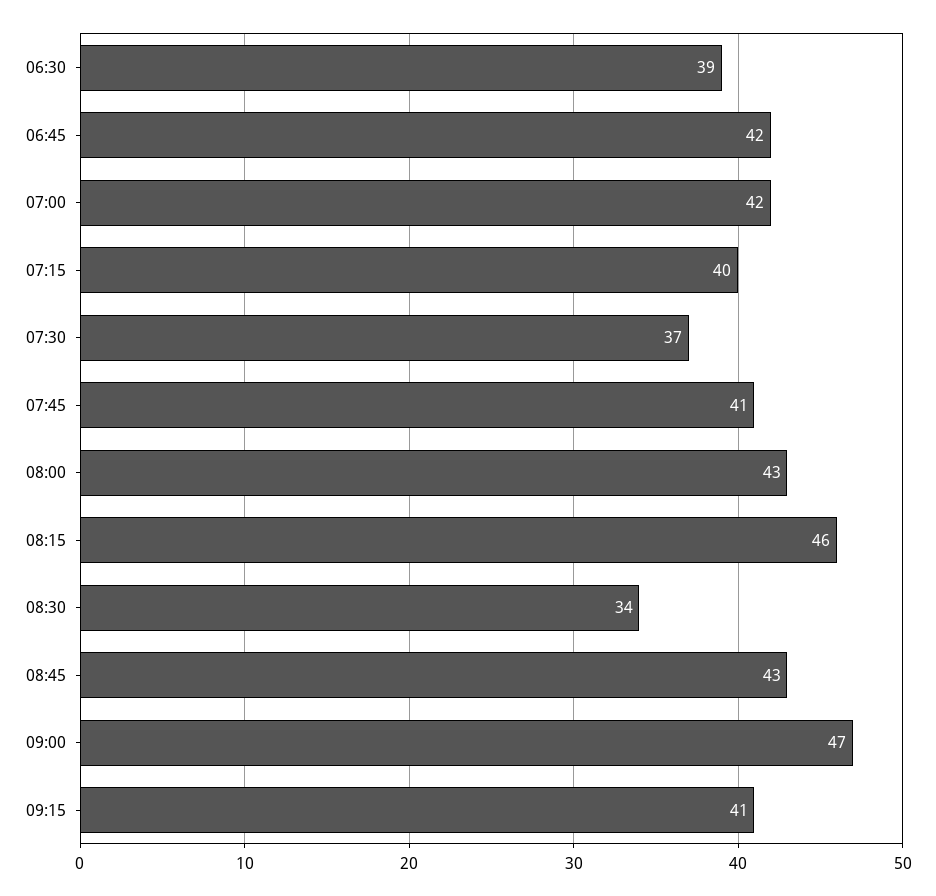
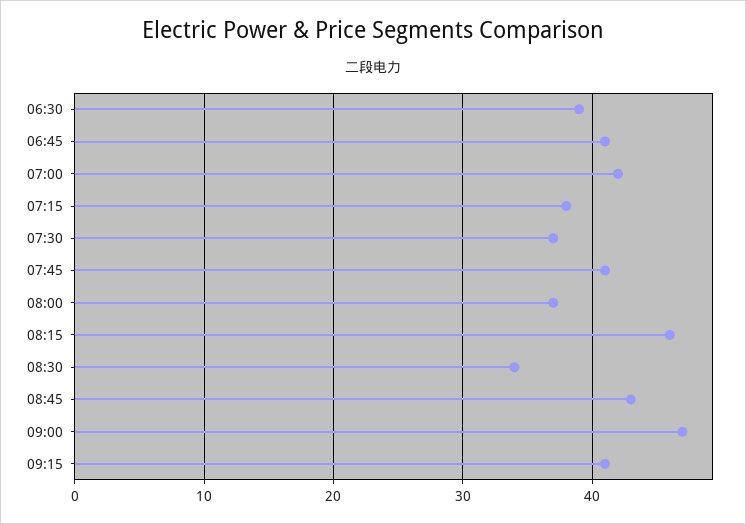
06:45: 42 -> 41
07:15: 40 -> 38
08:00: 43 -> 37

